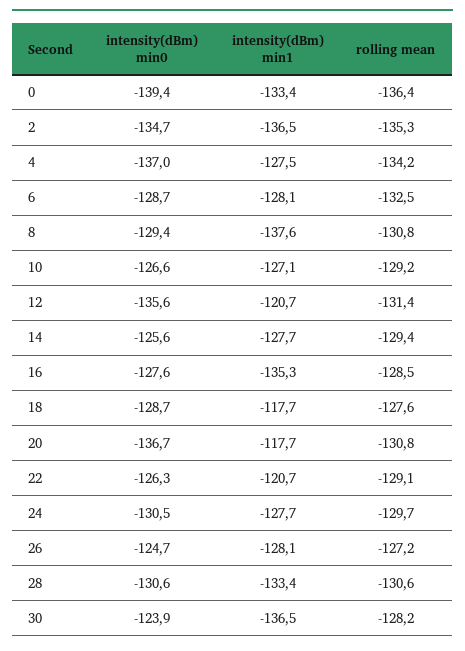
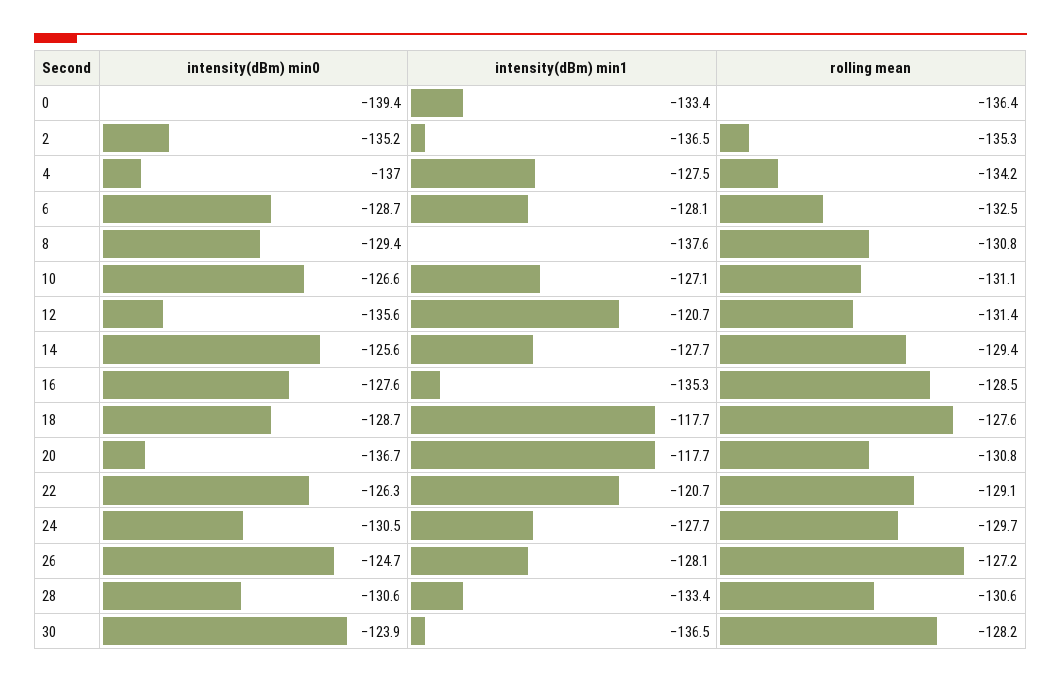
intensity(dBm) min0, 2: -134.7 -> -135.2
rolling mean, 10: -129.2 -> -131.1

